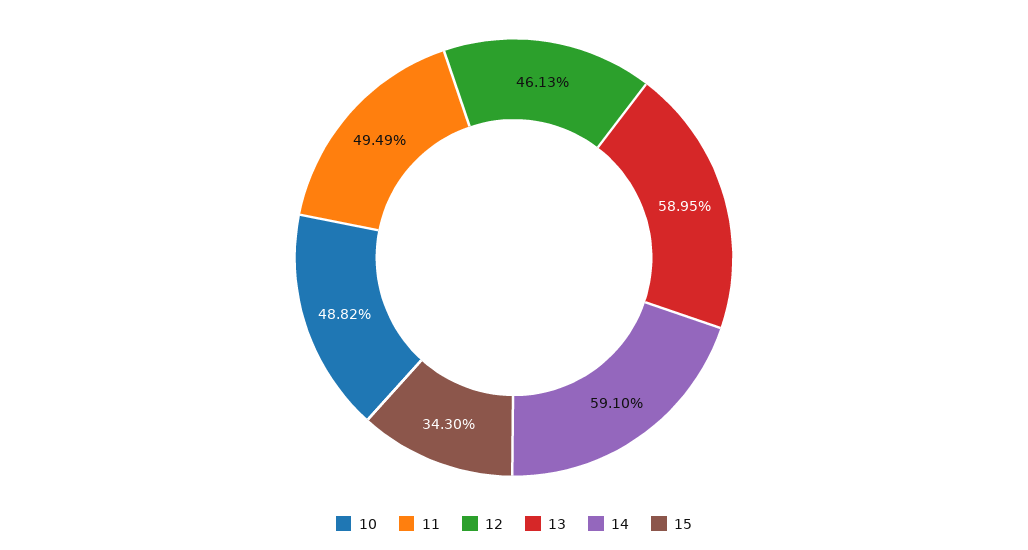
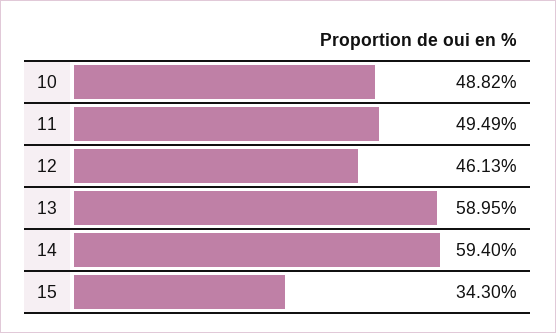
14: 59.1 -> 59.4

